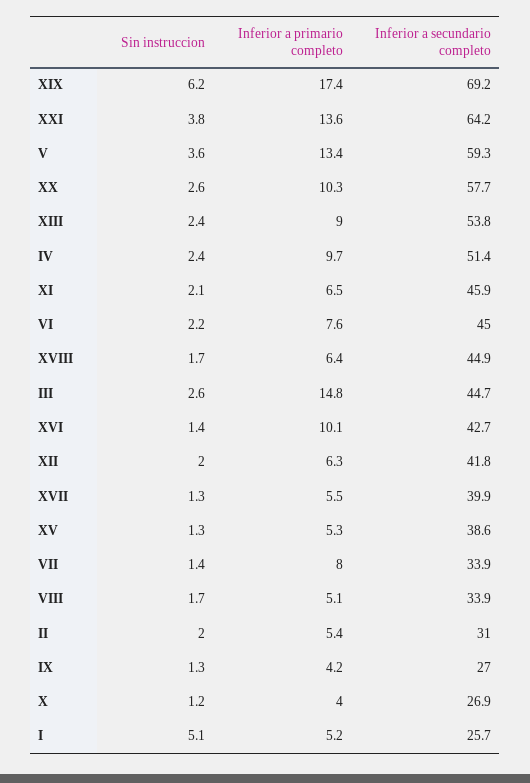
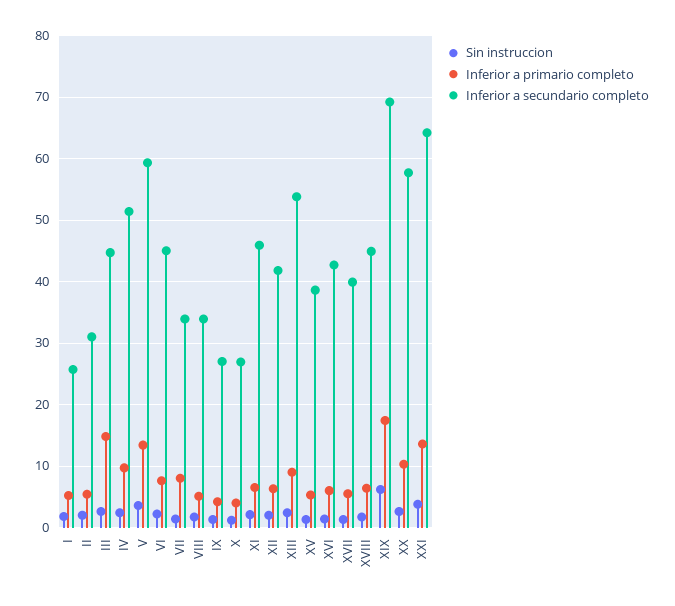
Inferior a primario completo, XVI: 10.1 -> 6
Sin instruccion, I: 5.1 -> 2

